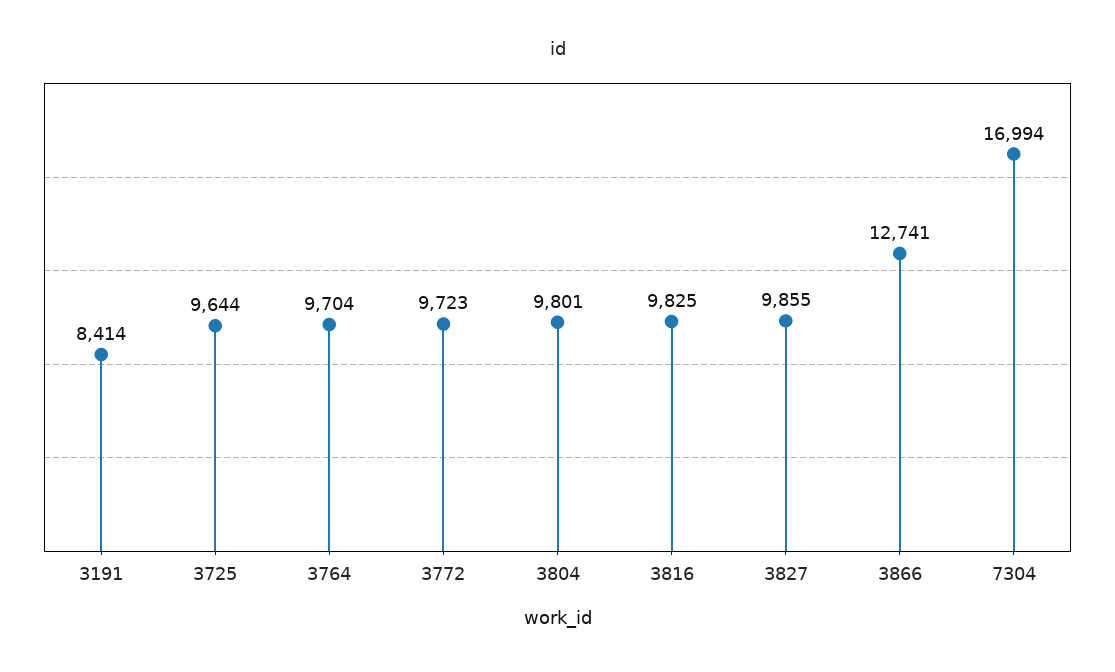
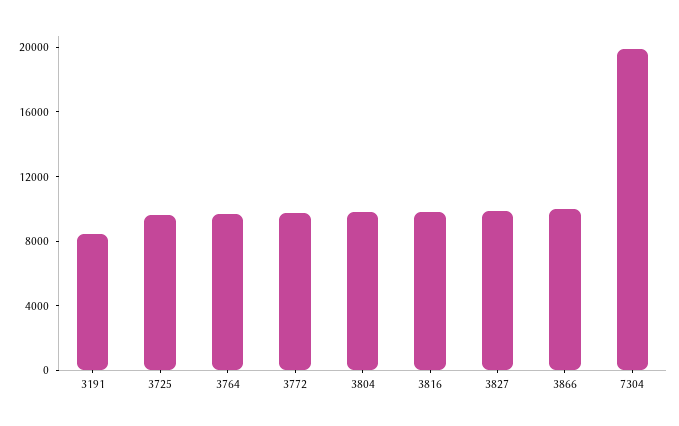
3866: 12741 -> 10000
7304: 16994 -> 20000

